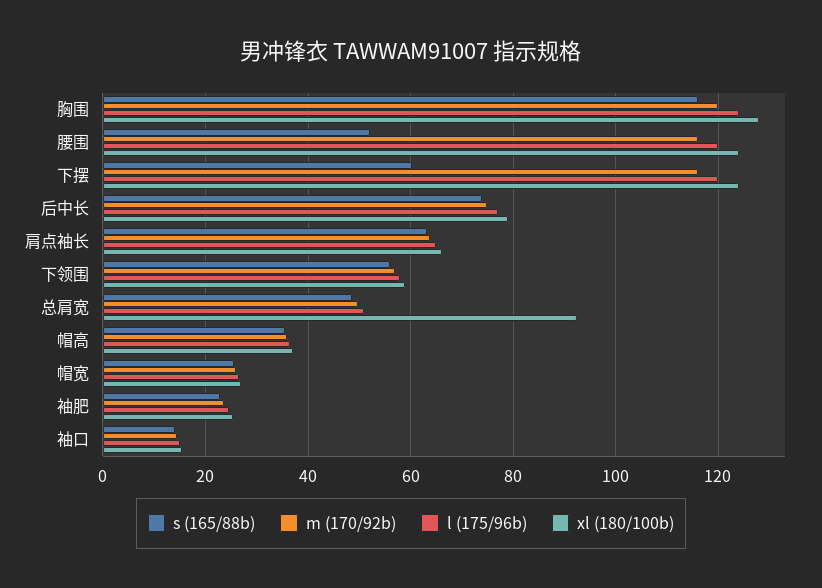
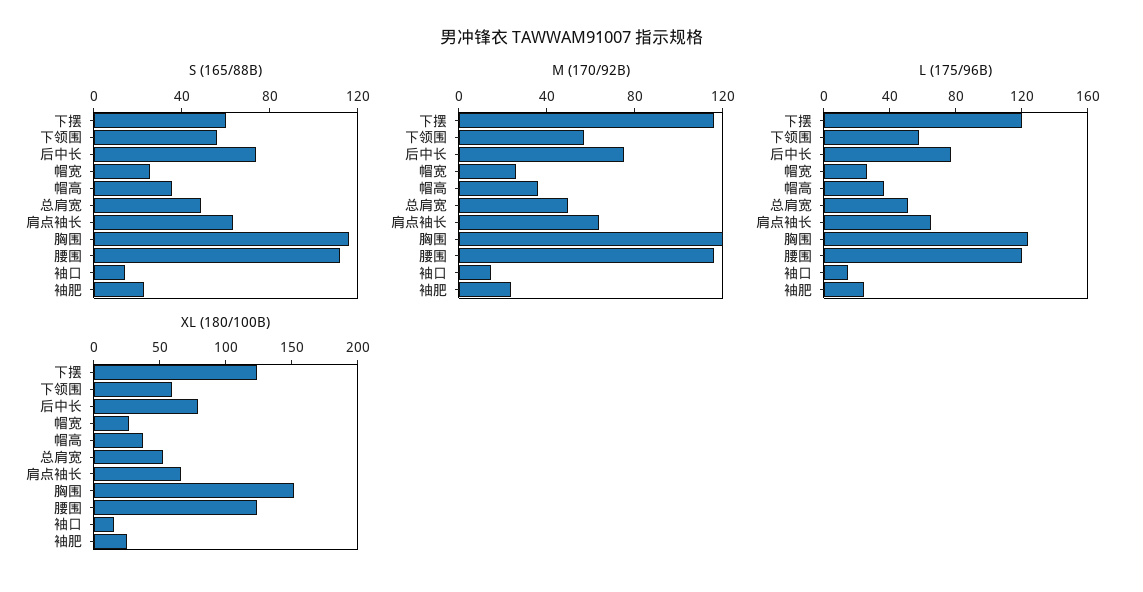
xl (180/100b), 胸围: 128 -> 150
s (165/88b), 腰围: 52 -> 110
xl (180/100b), 总肩宽: 92 -> 50

